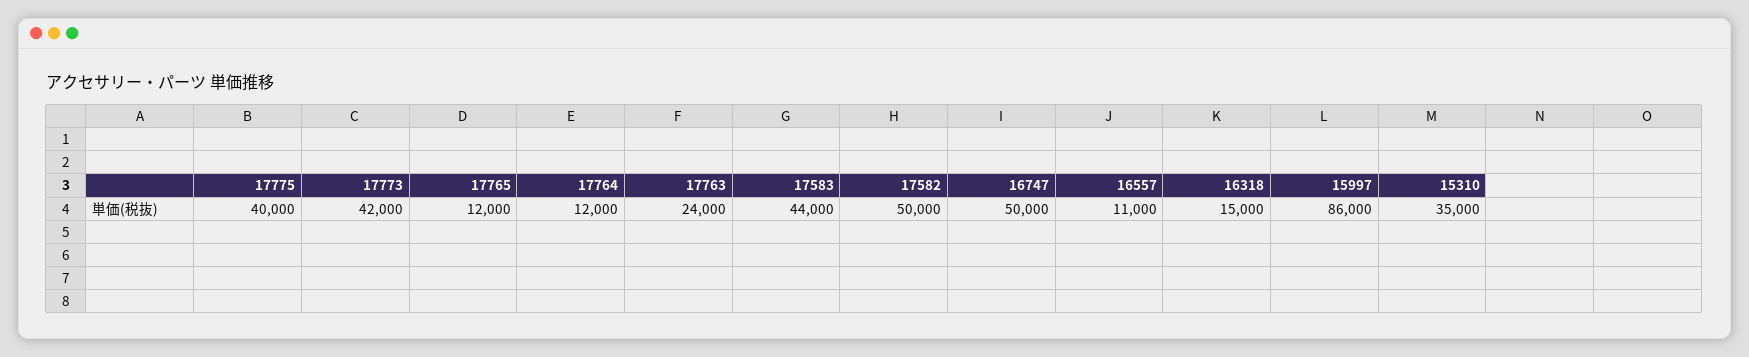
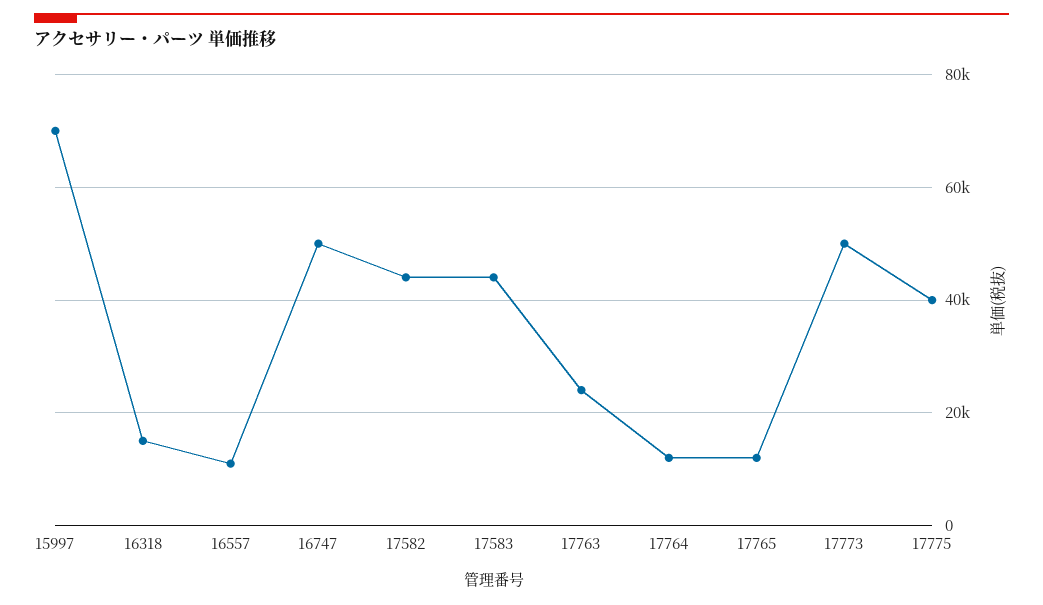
17773: 42000 -> 50000
17582: 50000 -> 44000
15997: 86000 -> 70000
15310: 35000 -> none

